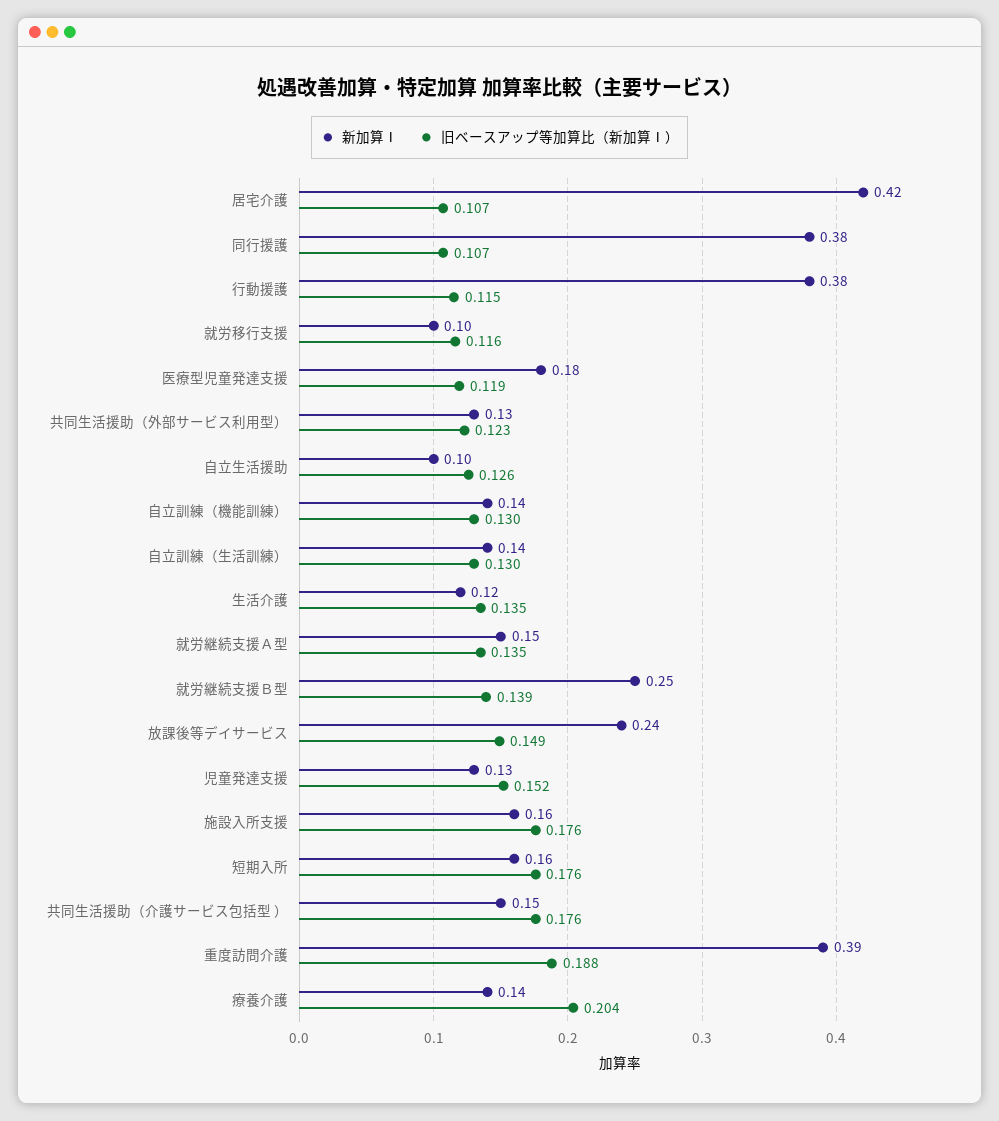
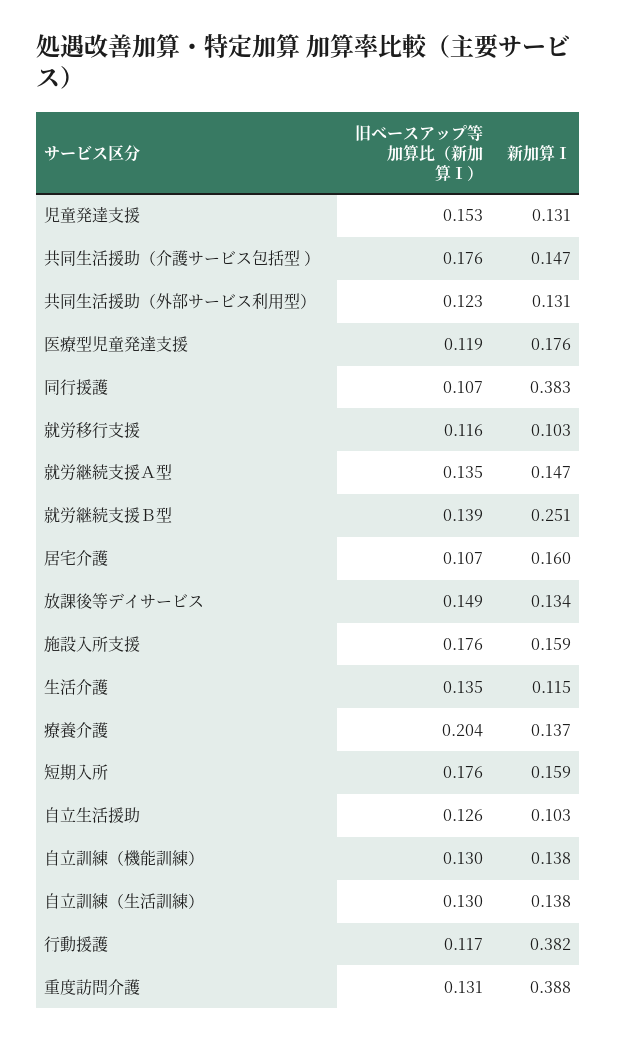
新加算Ⅰ, 居宅介護: 0.42 -> 0.16
旧ベースアップ等加算比（新加算Ⅰ）, 行動援護: 0.115 -> 0.117
新加算Ⅰ, 放課後等デイサービス: 0.24 -> 0.134
旧ベースアップ等加算比（新加算Ⅰ）, 児童発達支援: 0.152 -> 0.153
旧ベースアップ等加算比（新加算Ⅰ）, 重度訪問介護: 0.188 -> 0.131

